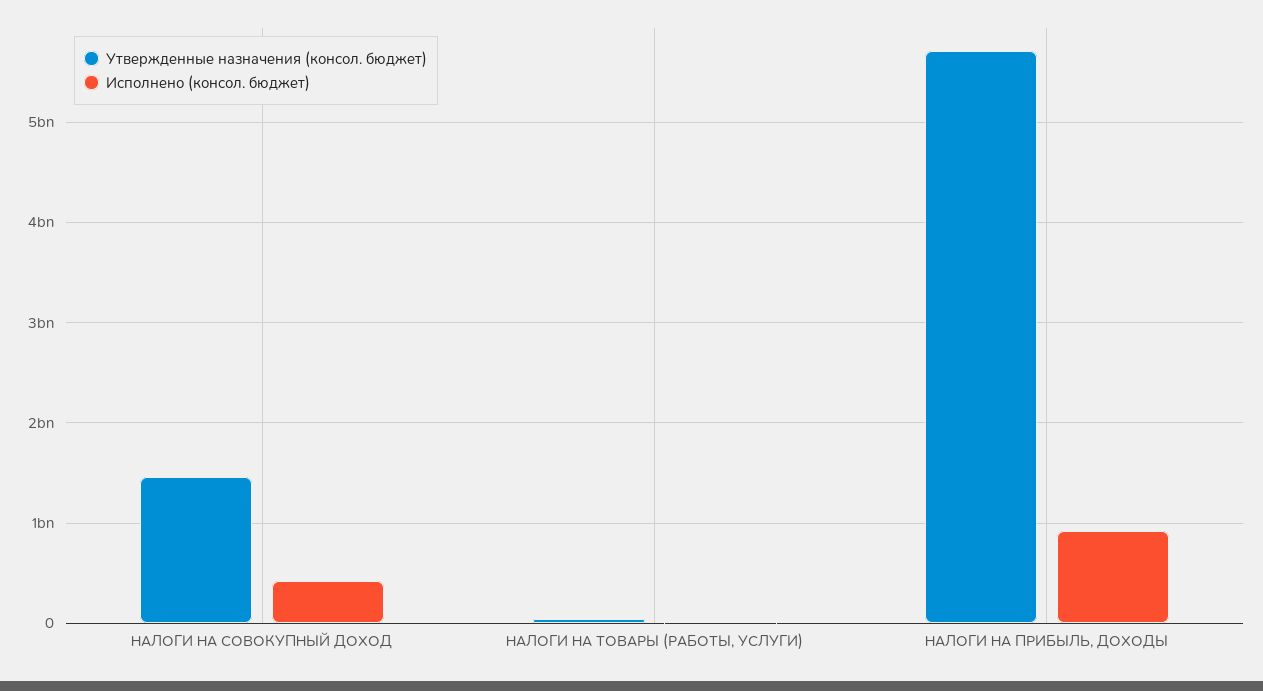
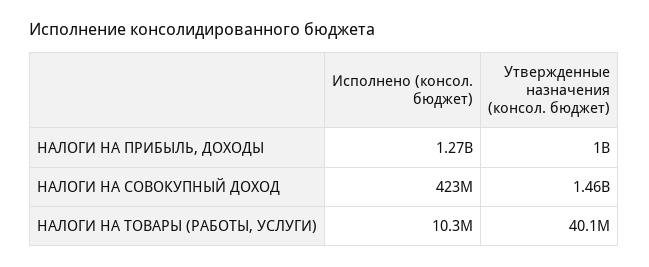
Утвержденные назначения (консол. бюджет), НАЛОГИ НА ПРИБЫЛЬ, ДОХОДЫ: 5700000000 -> 1000000000
Исполнено (консол. бюджет), НАЛОГИ НА ПРИБЫЛЬ, ДОХОДЫ: 900000000 -> 1270000000

